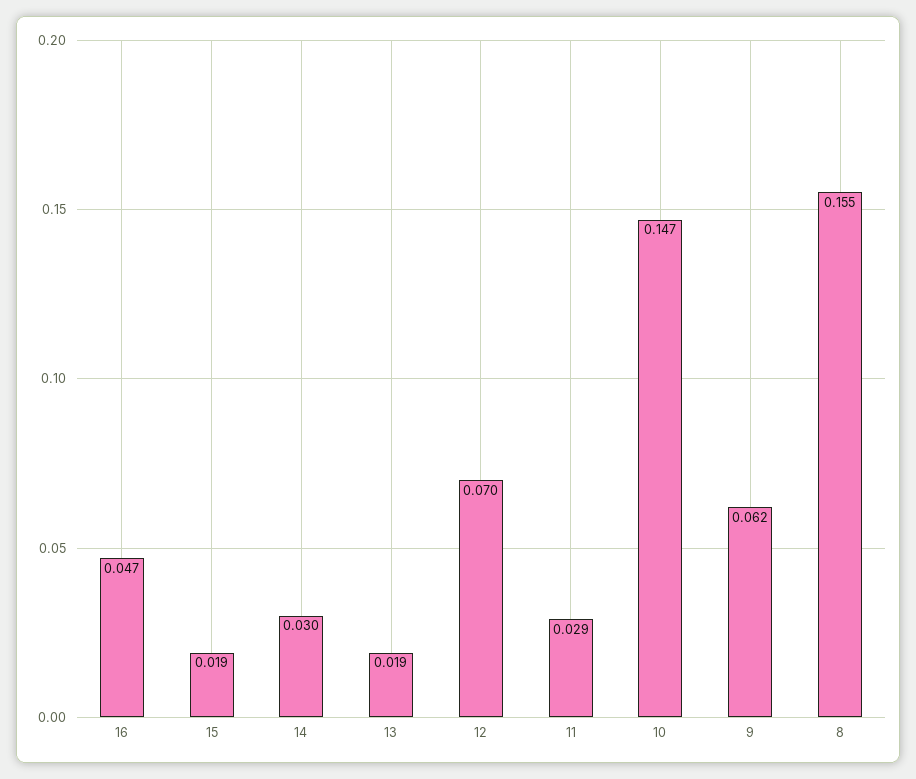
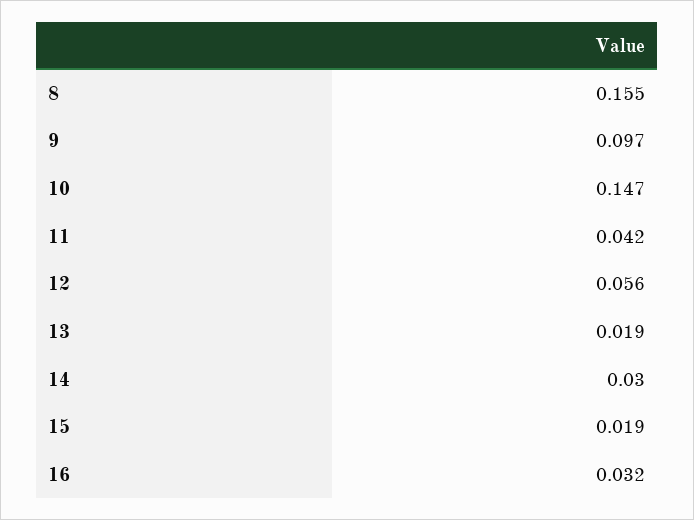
16: 0.047 -> 0.032
12: 0.07 -> 0.056
11: 0.029 -> 0.042
9: 0.062 -> 0.097

